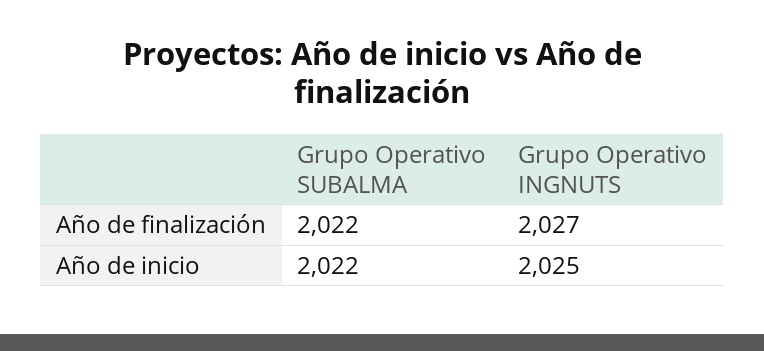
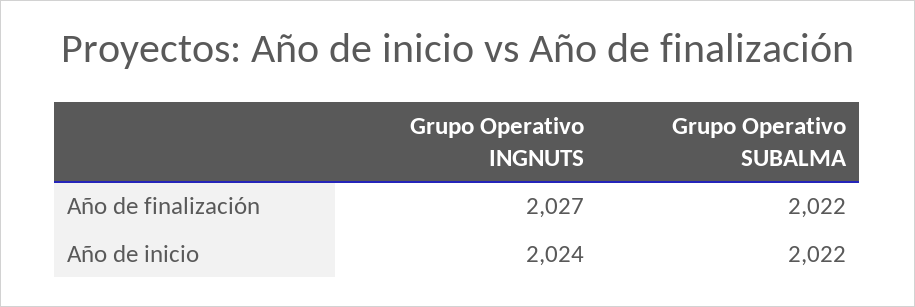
Grupo Operativo INGNUTS, Año de inicio: 2025 -> 2024

